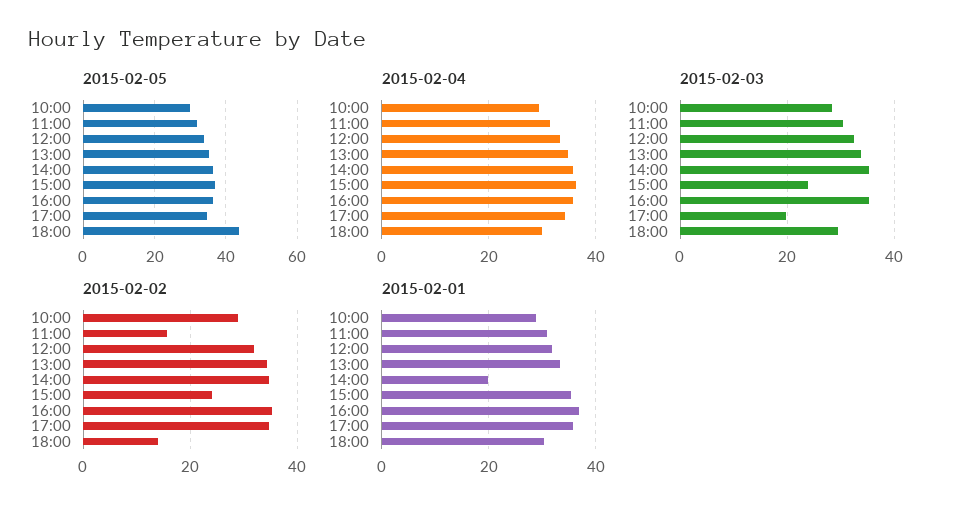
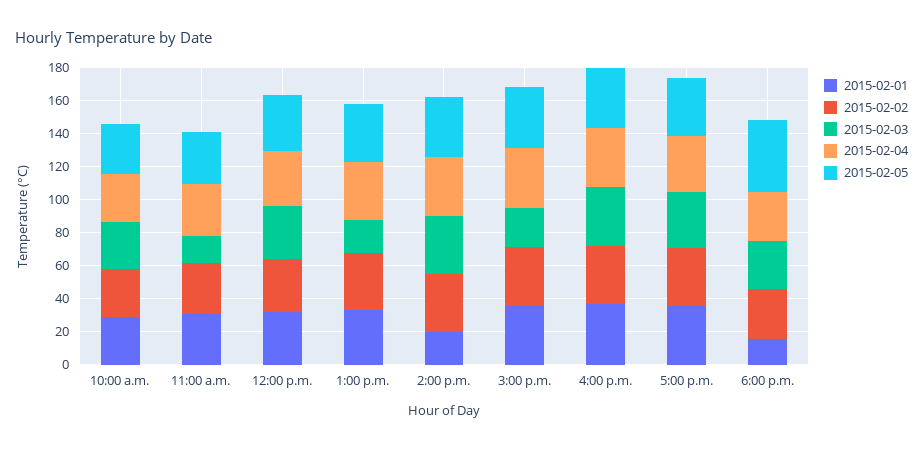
2015-02-03, 11:00: 30 -> 15
2015-02-03, 13:00: 34 -> 20
2015-02-03, 17:00: 20 -> 35
2015-02-02, 11:00: 16 -> 30
2015-02-02, 15:00: 24 -> 35
2015-02-02, 18:00: 14 -> 30
2015-02-01, 18:00: 30 -> 15

